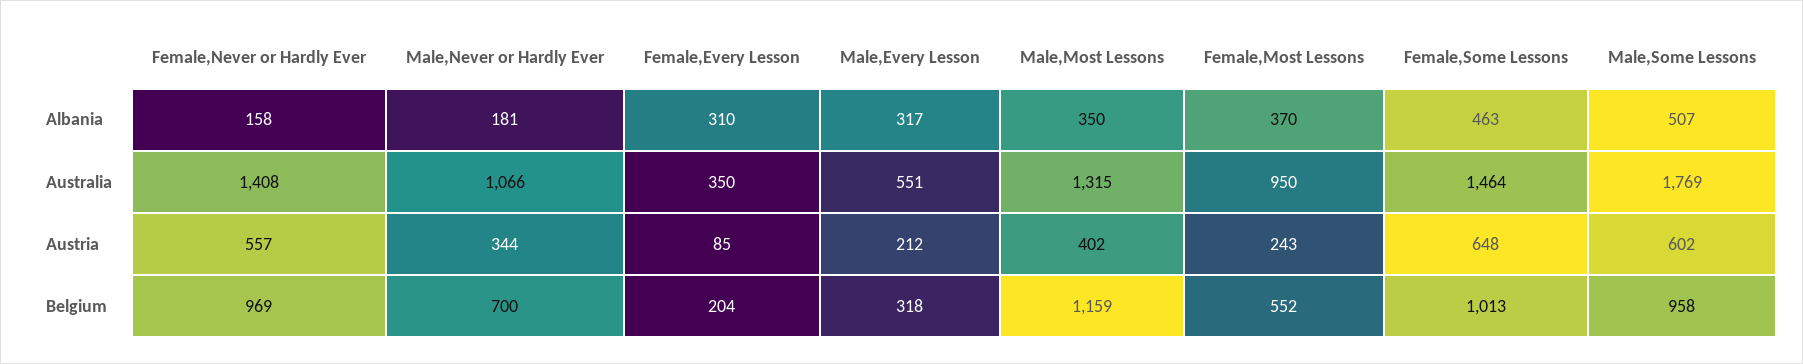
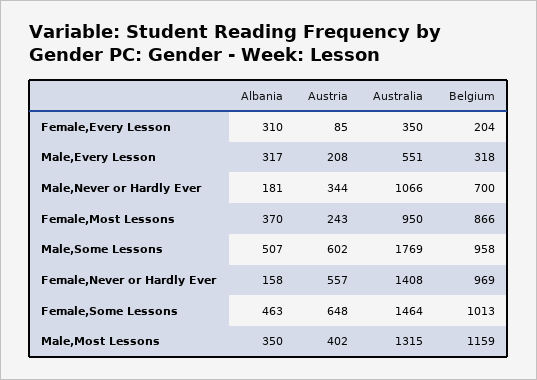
Male,Every Lesson, Austria: 212 -> 208
Female,Most Lessons, Belgium: 552 -> 866

